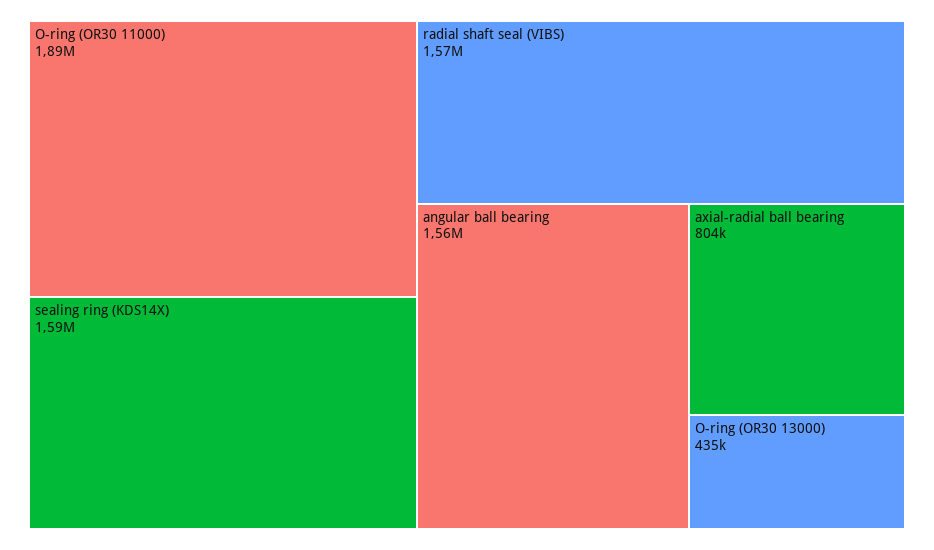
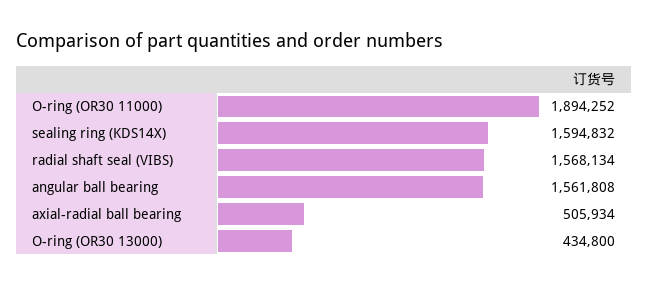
axial-radial ball bearing: 804000 -> 505934

